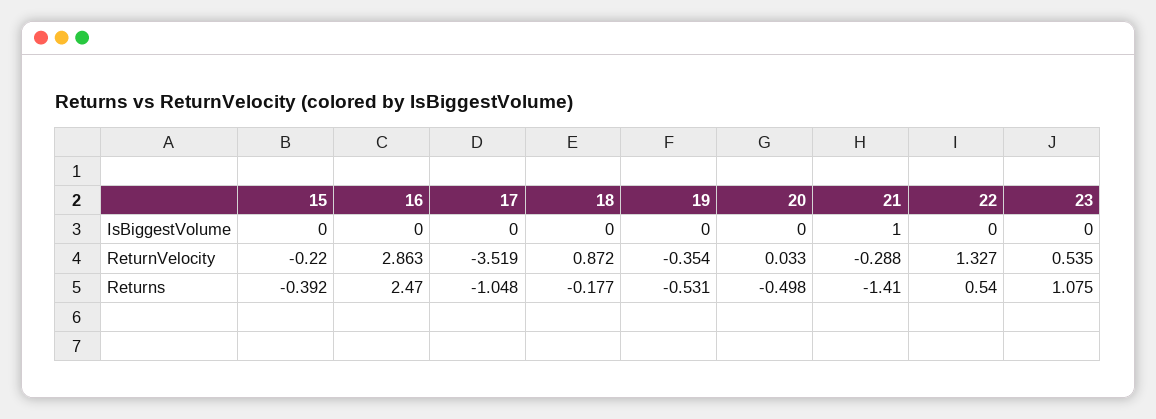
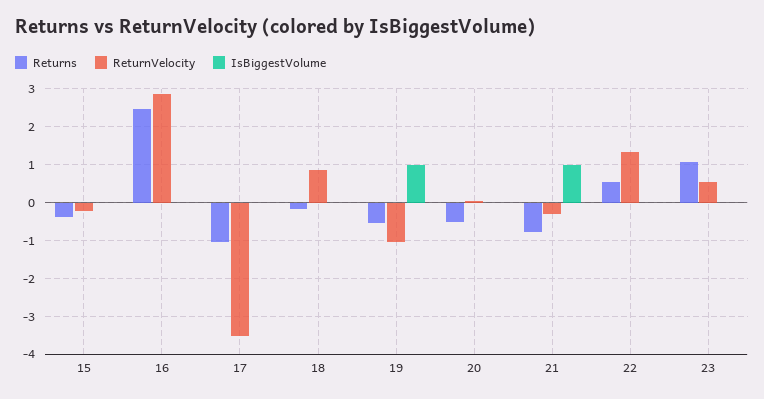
IsBiggestVolume, 19: 0 -> 1
ReturnVelocity, 19: -0.354 -> -1
Returns, 21: -1.41 -> -0.8

